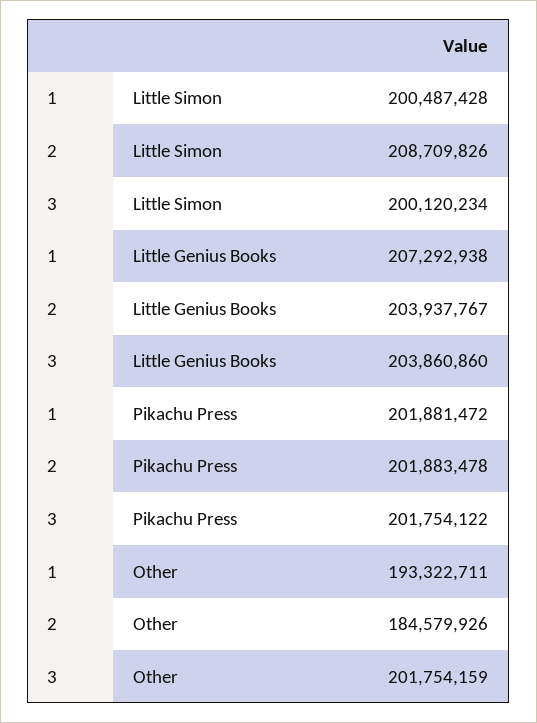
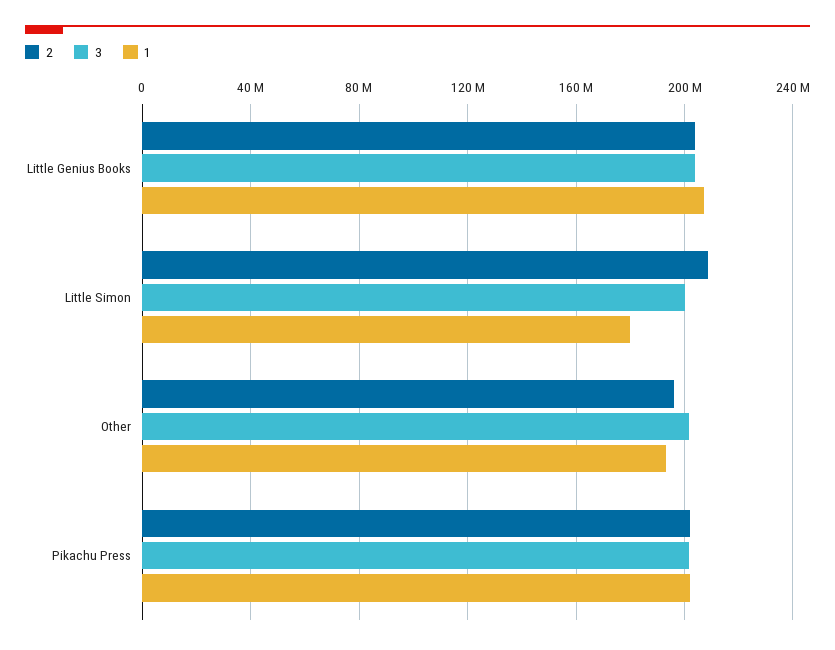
1, Little Simon: 200487428 -> 180000000
2, Other: 184579926 -> 195000000

